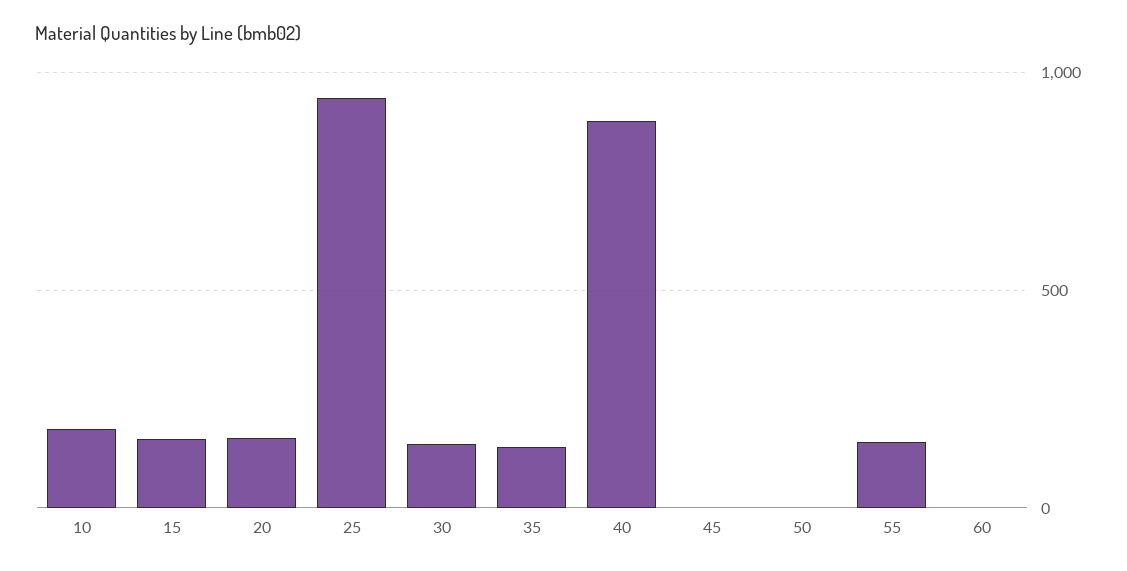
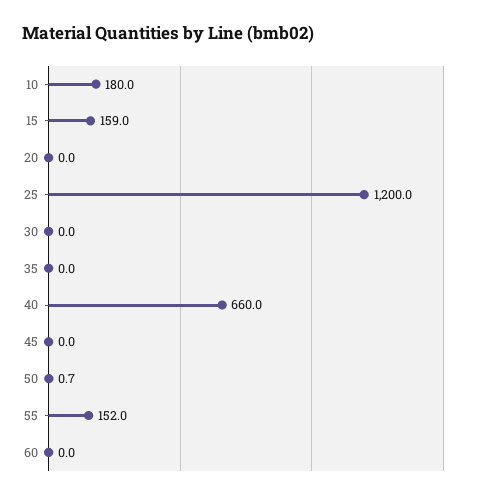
20: 150 -> 0
25: 950 -> 1200
30: 150 -> 0
35: 150 -> 0
40: 900 -> 660

